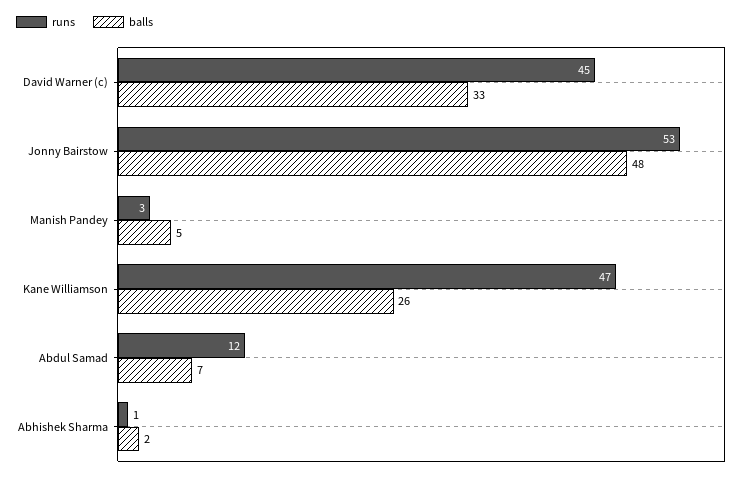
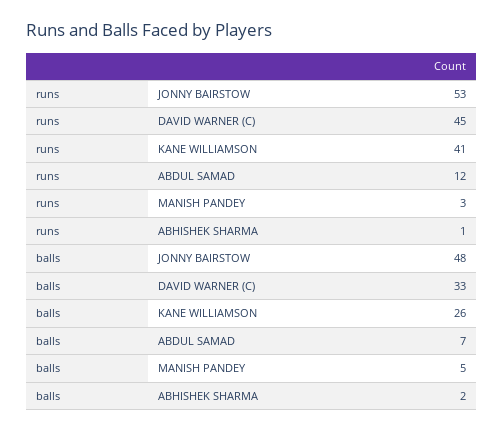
runs, Kane Williamson: 47 -> 41

